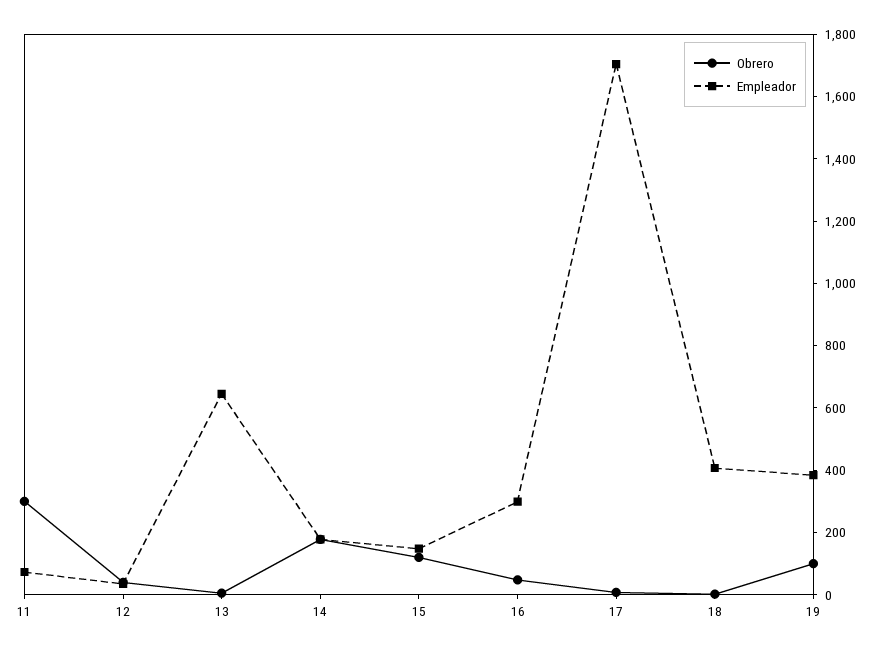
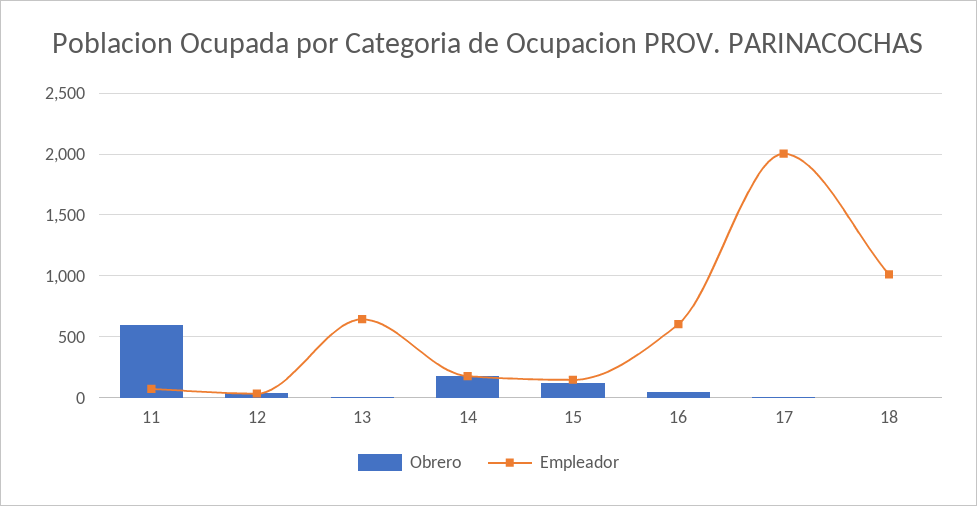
Obrero, 11: 300 -> 600
Empleador, 16: 300 -> 600
Empleador, 17: 1700 -> 2000
Empleador, 18: 400 -> 1000
Obrero, 19: 100 -> none
Empleador, 19: 400 -> none

